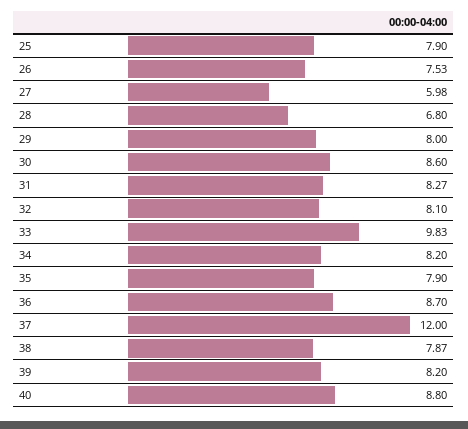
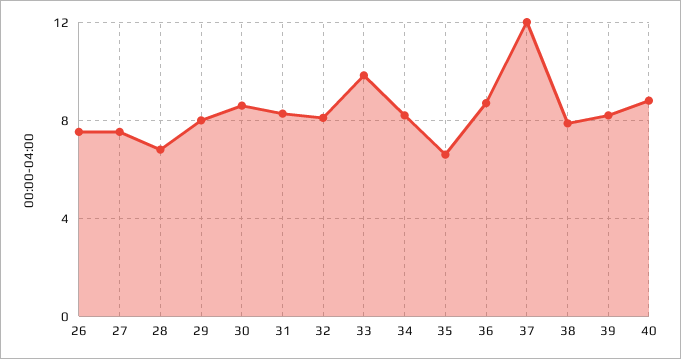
25: 7.9 -> none
27: 5.98 -> 7.5
35: 7.9 -> 6.5

